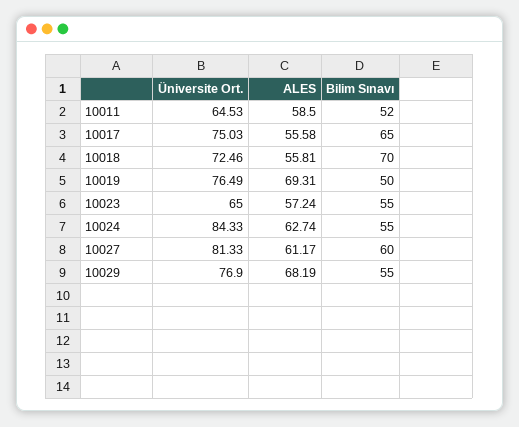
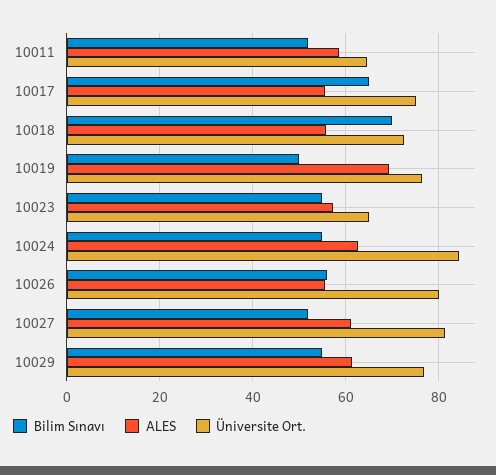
Bilim Sınavı, 10027: 60 -> 52
ALES, 10029: 68.19 -> 62
Bilim Sınavı, 10026: none -> 56
ALES, 10026: none -> 56
Üniversite Ort., 10026: none -> 80

